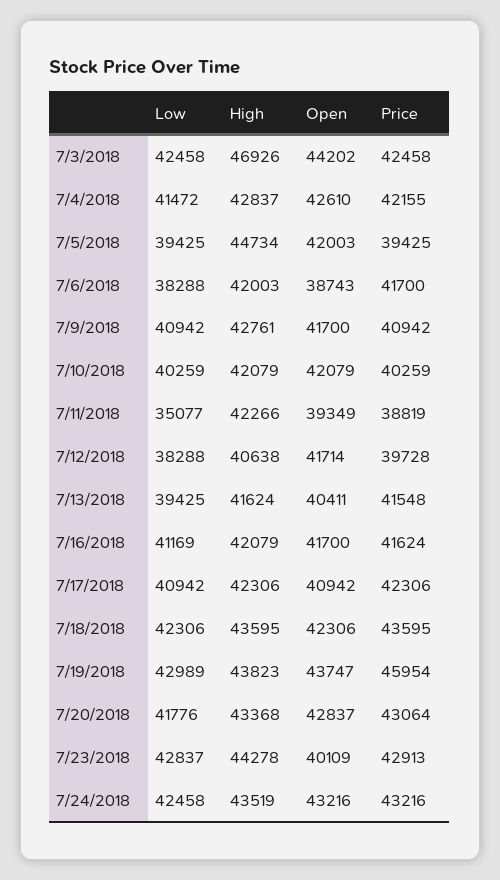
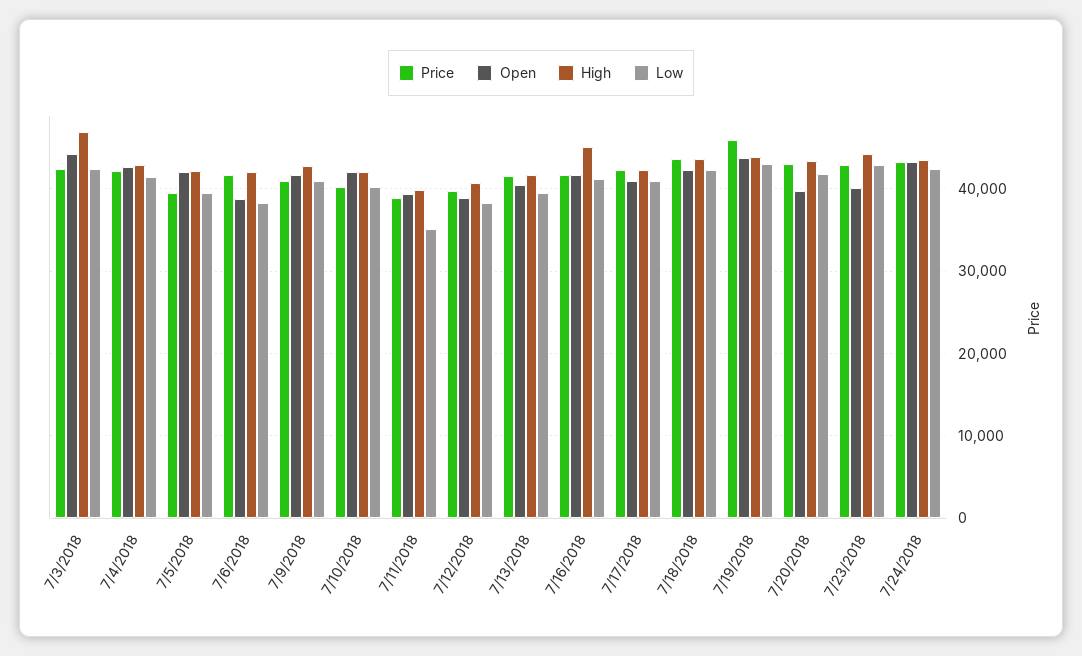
High, 7/5/2018: 44734 -> 42000
High, 7/11/2018: 42266 -> 40000
Open, 7/12/2018: 41714 -> 39000
High, 7/16/2018: 42079 -> 45000
Open, 7/20/2018: 42837 -> 40000

